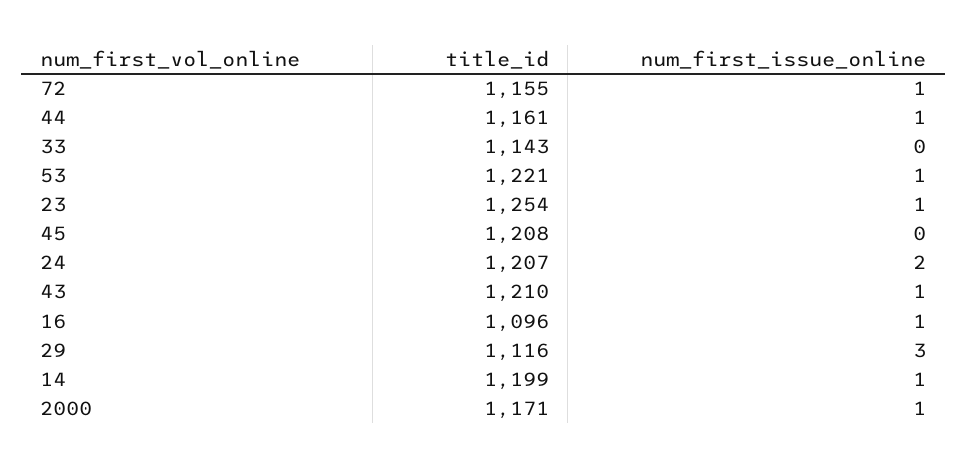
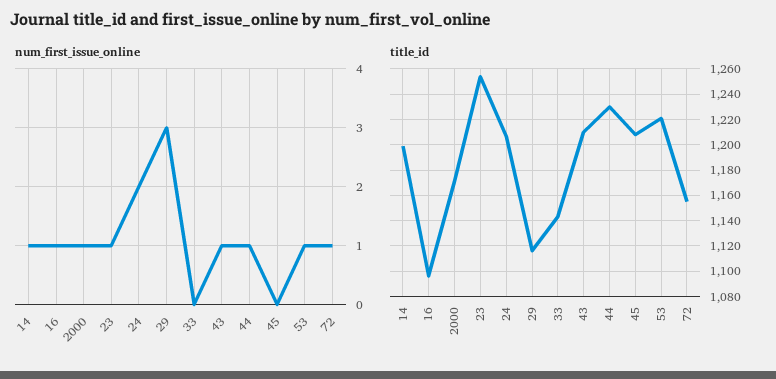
title_id, 44: 1161 -> 1230

